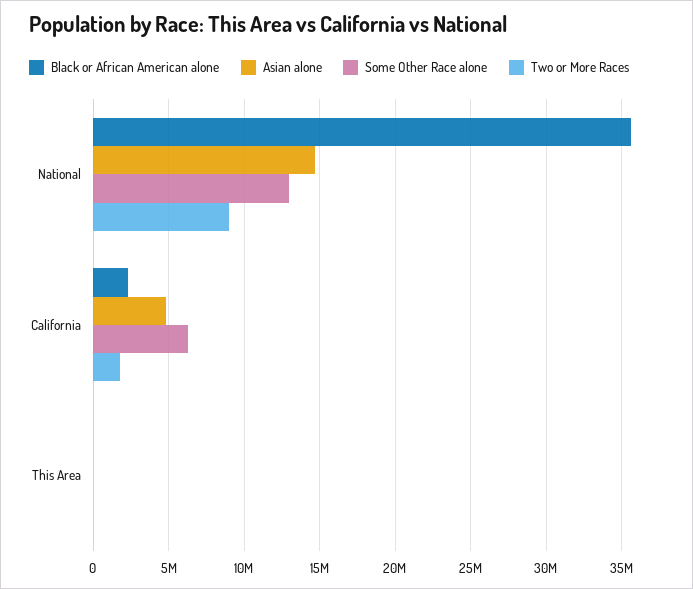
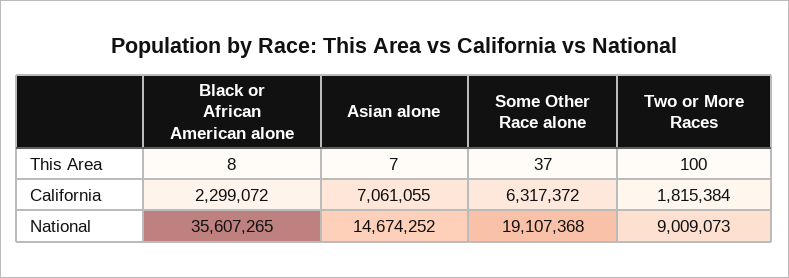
Some Other Race alone, National: 13000000 -> 19107368
Asian alone, California: 5000000 -> 7061055

